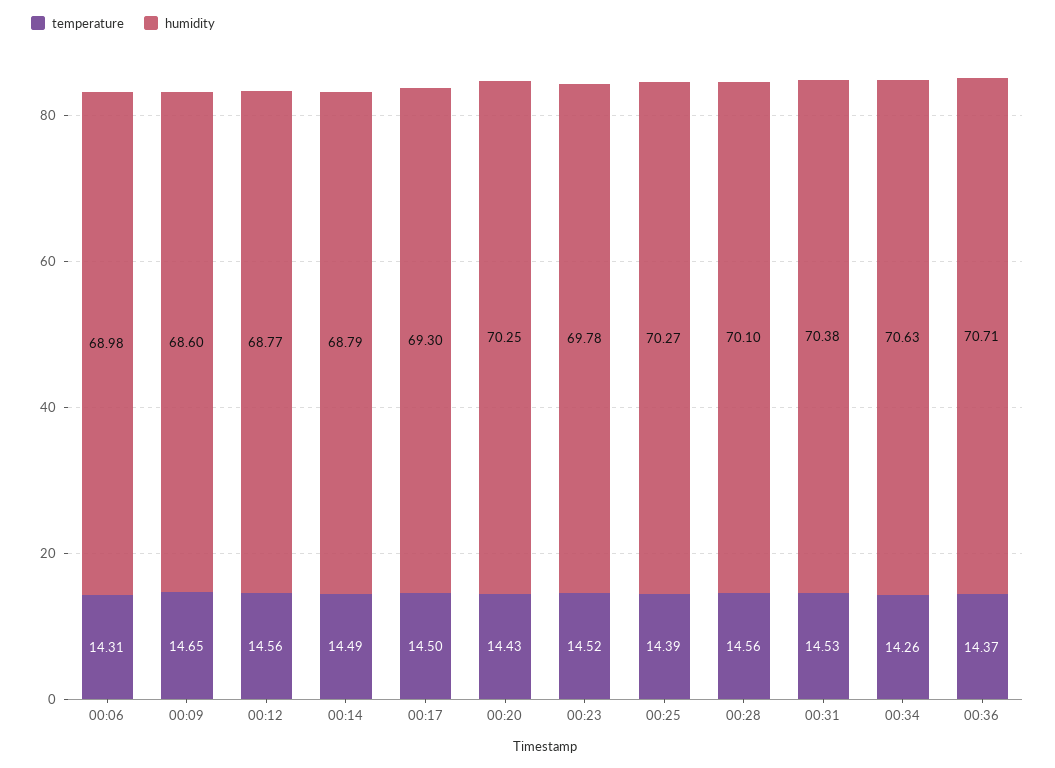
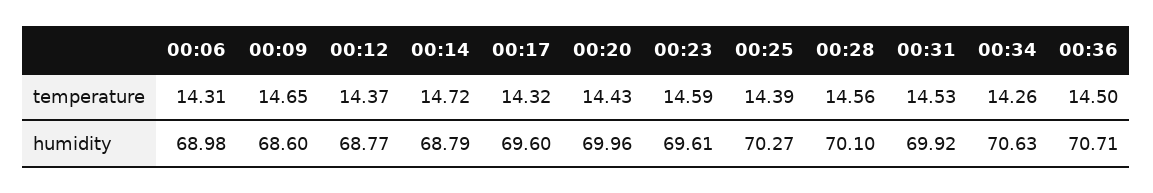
temperature, 00:12: 14.56 -> 14.37
temperature, 00:14: 14.49 -> 14.72
temperature, 00:17: 14.5 -> 14.32
humidity, 00:17: 69.3 -> 69.6
humidity, 00:20: 70.25 -> 69.96
temperature, 00:23: 14.52 -> 14.59
humidity, 00:23: 69.78 -> 69.61
humidity, 00:31: 70.38 -> 69.92
temperature, 00:36: 14.37 -> 14.5

